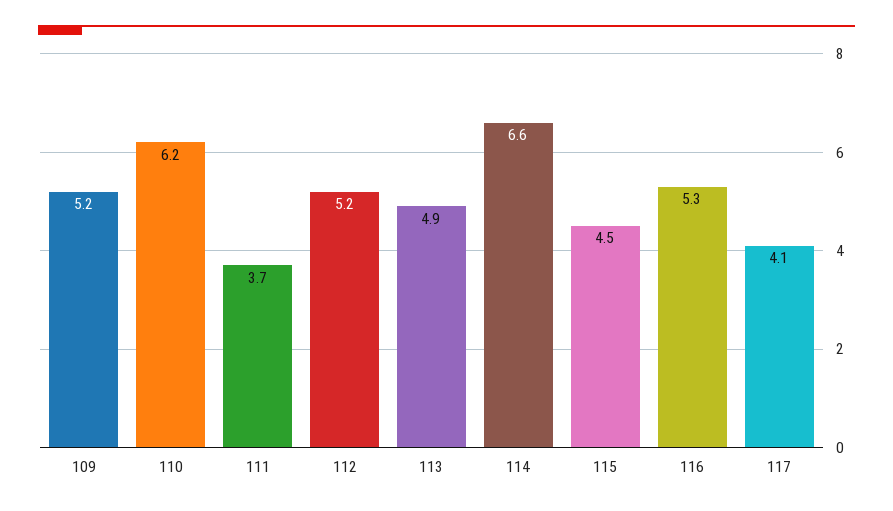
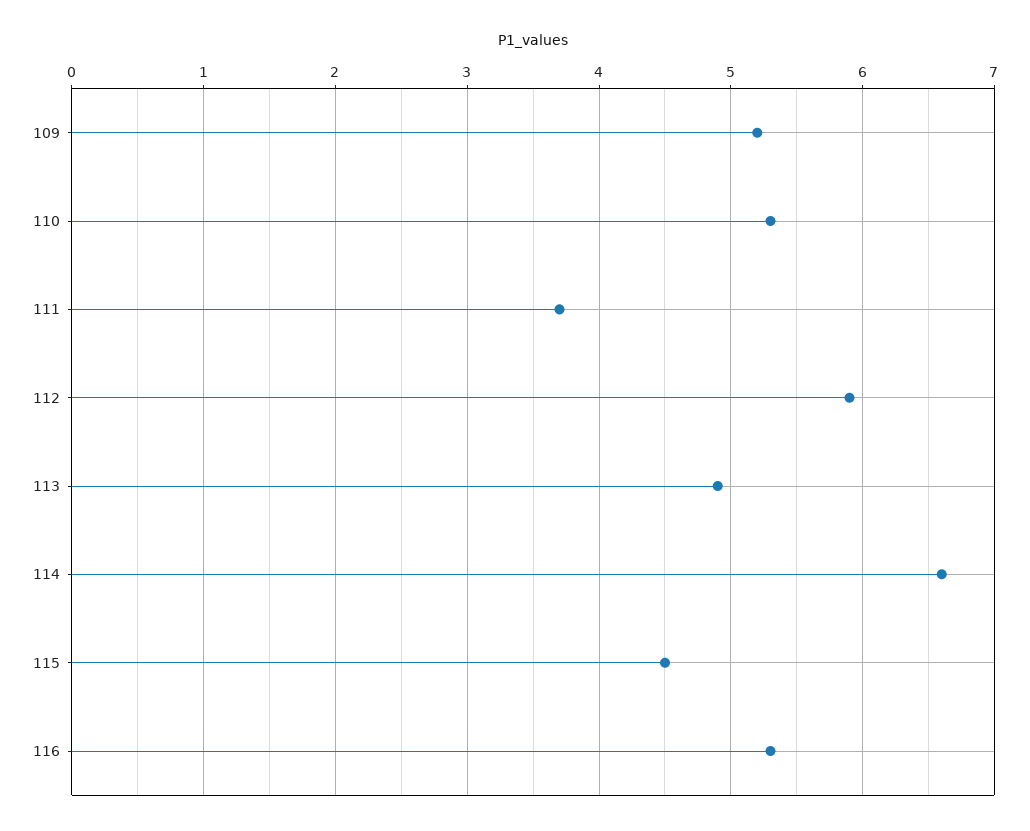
110: 6.2 -> 5.3
112: 5.2 -> 5.9
117: 4.1 -> none

